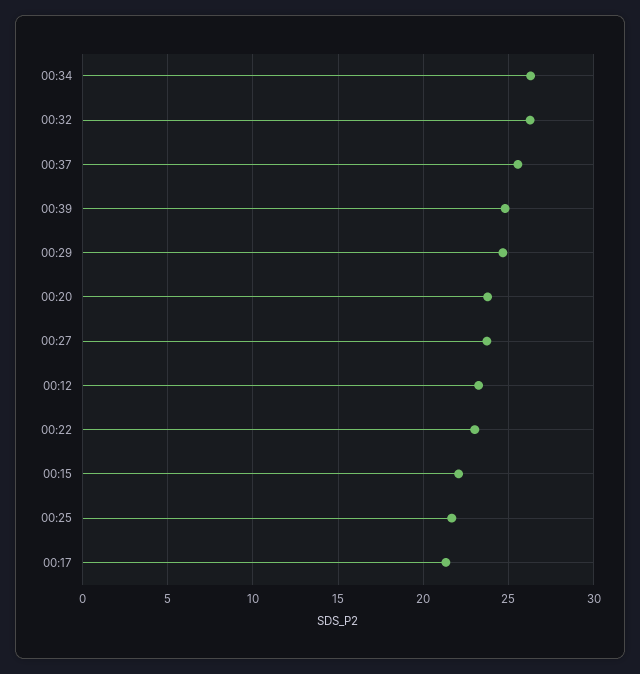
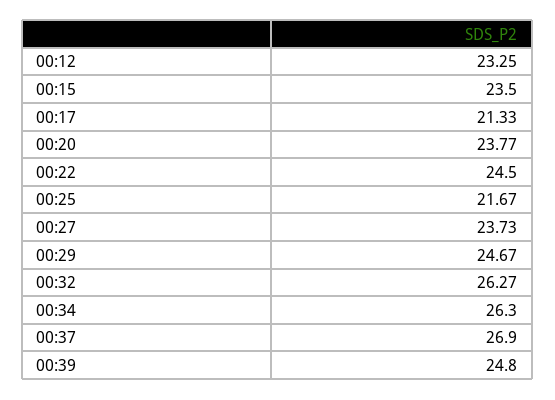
00:37: 25.5 -> 26.9
00:22: 23 -> 24.5
00:15: 22 -> 23.5

